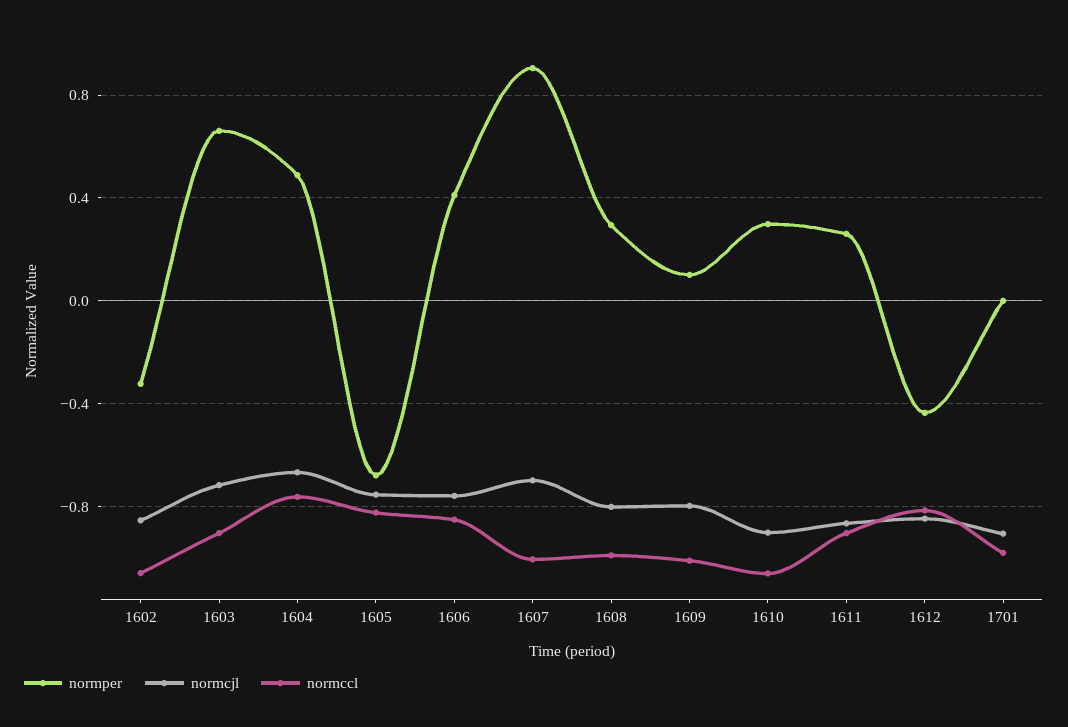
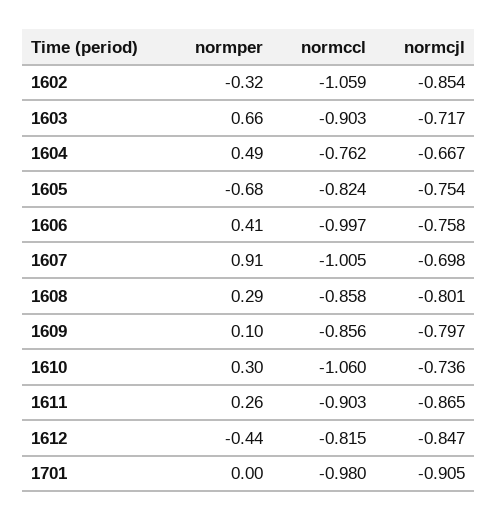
normccl, 1606: -0.85 -> -0.997
normccl, 1608: -1 -> -0.858
normccl, 1609: -1 -> -0.856
normcjl, 1610: -0.9 -> -0.736

